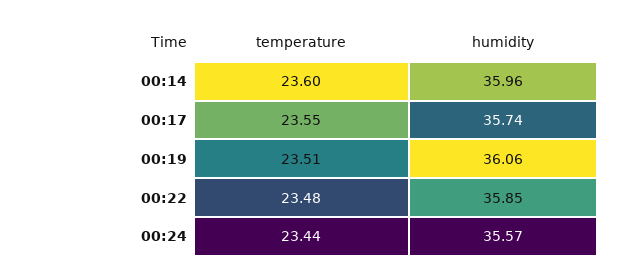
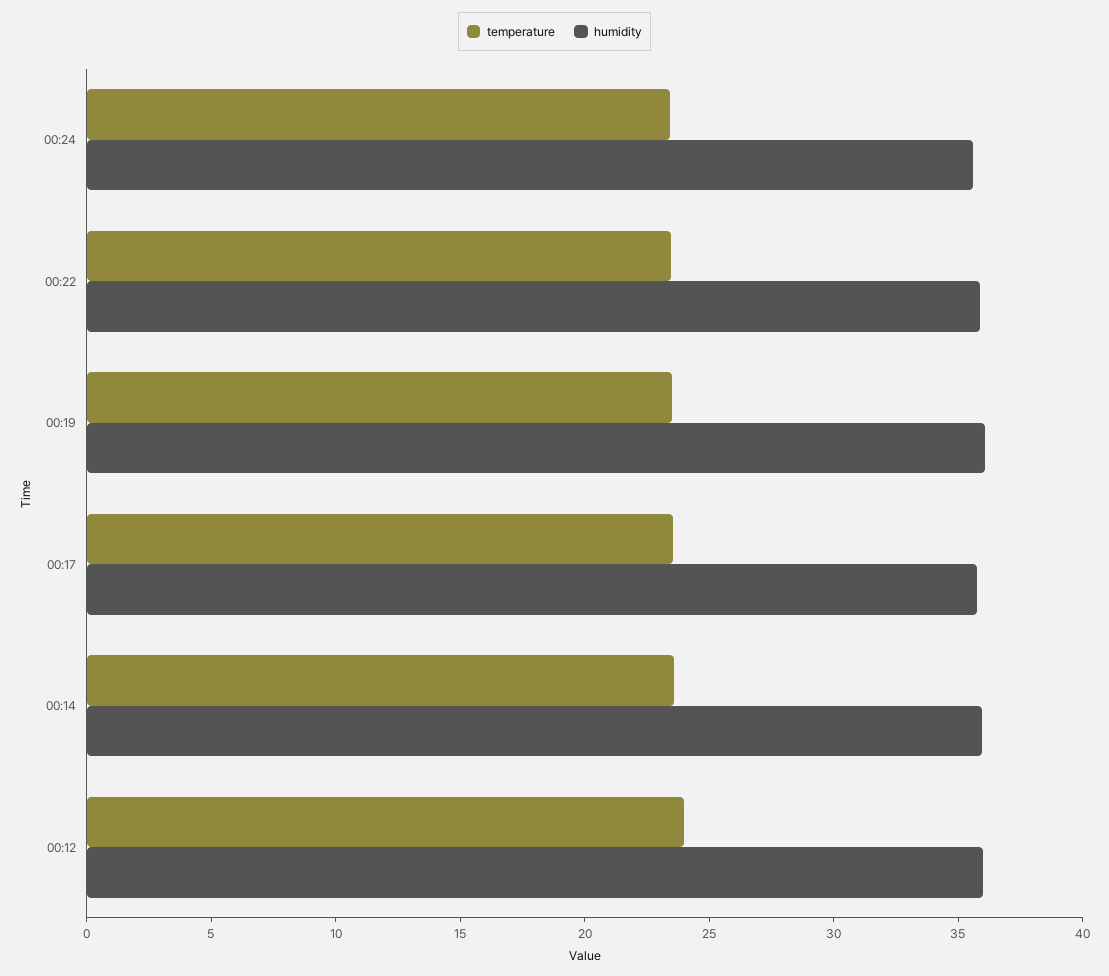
temperature, 00:12: none -> 24
humidity, 00:12: none -> 36

